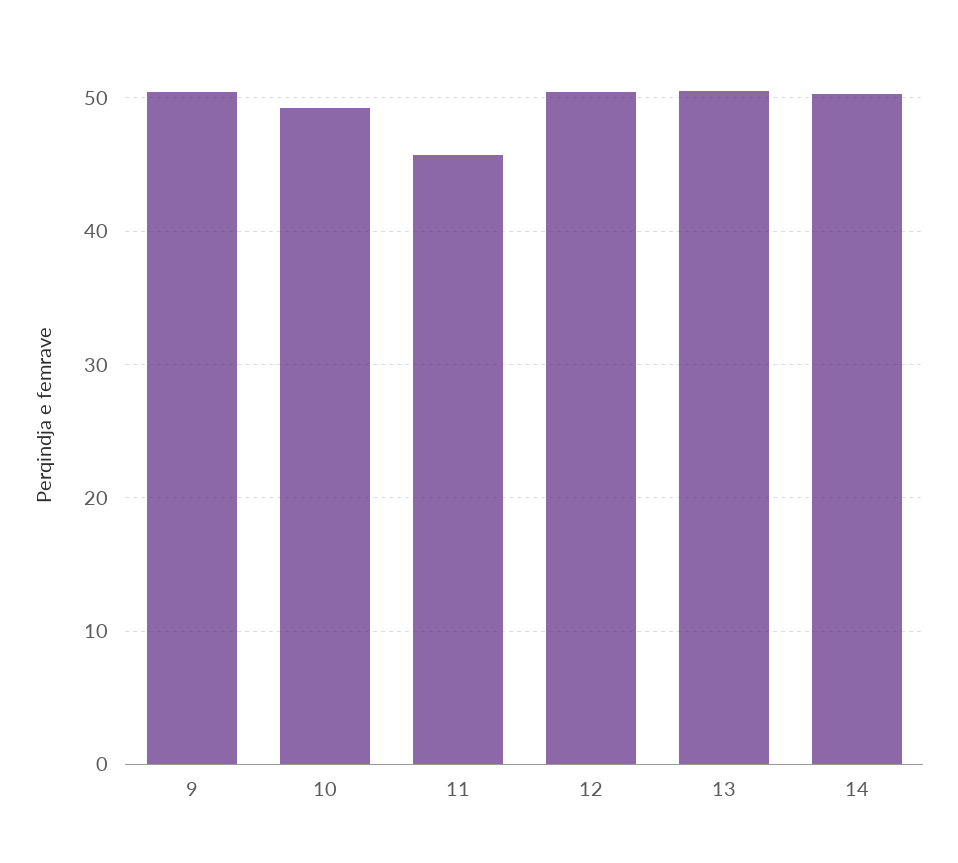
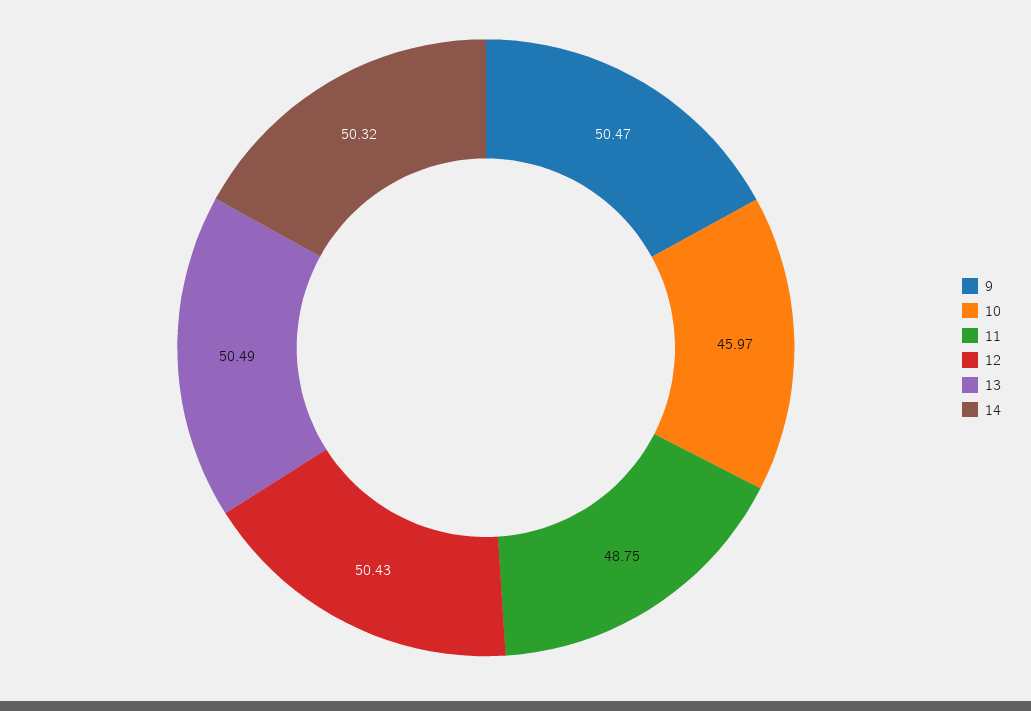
10: 49 -> 45.97
11: 46 -> 48.75

